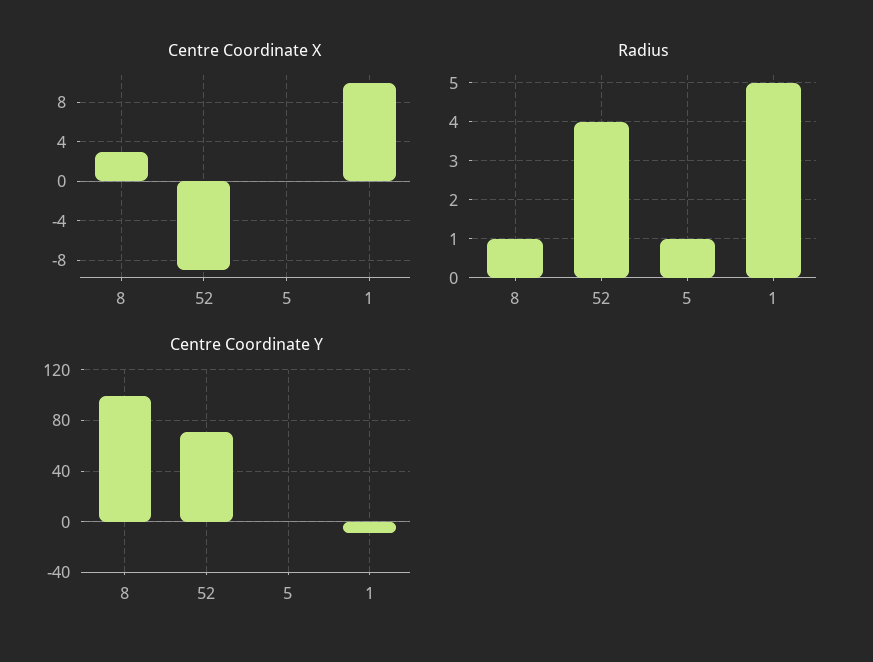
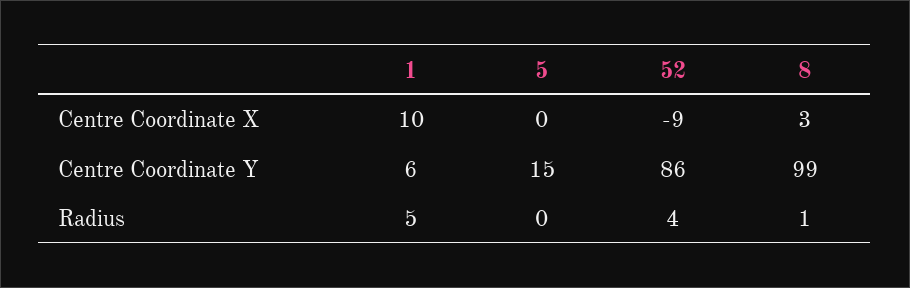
Radius, 5: 1 -> 0
Centre Coordinate Y, 52: 70 -> 86
Centre Coordinate Y, 5: 0 -> 15
Centre Coordinate Y, 1: -10 -> 6

